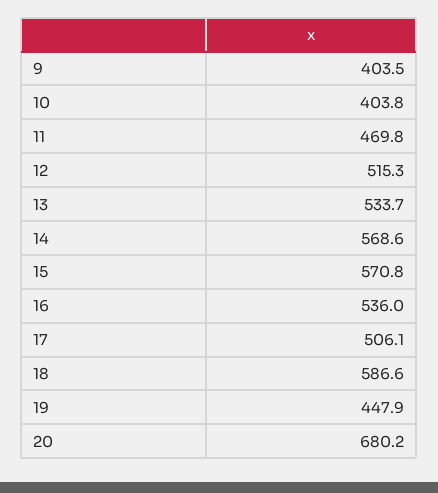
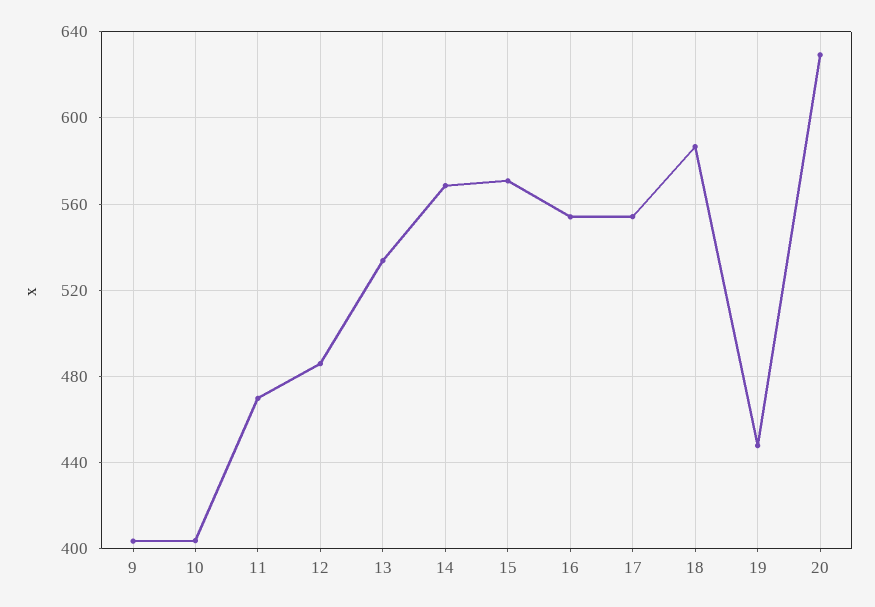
12: 515.3 -> 485
16: 536 -> 555
17: 506.1 -> 555
20: 680.2 -> 630

